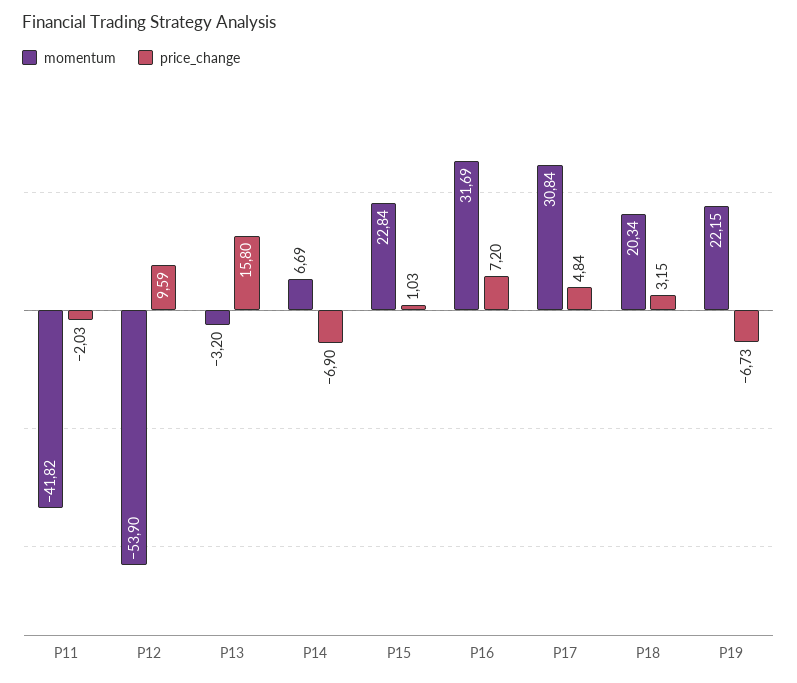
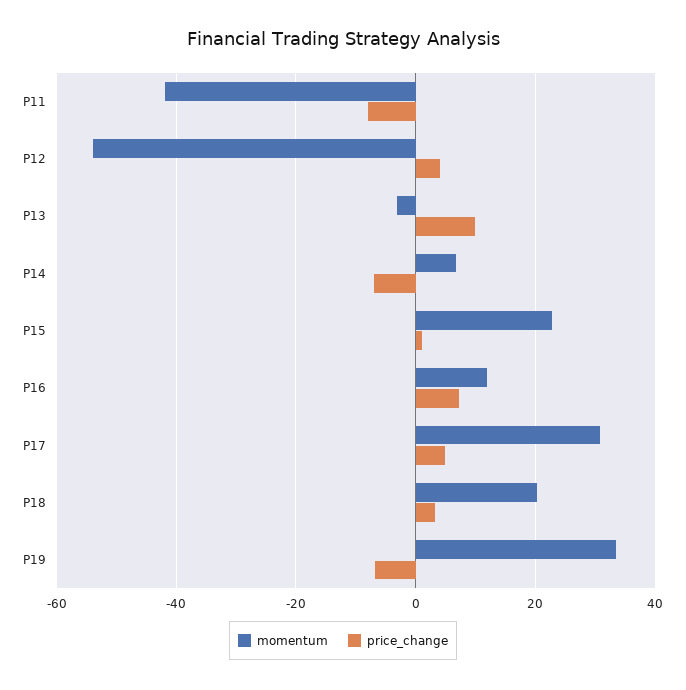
price_change, P11: -2.03 -> -8
price_change, P12: 9.59 -> 4
price_change, P13: 15.8 -> 10
momentum, P16: 31.69 -> 12
momentum, P19: 22.15 -> 34

